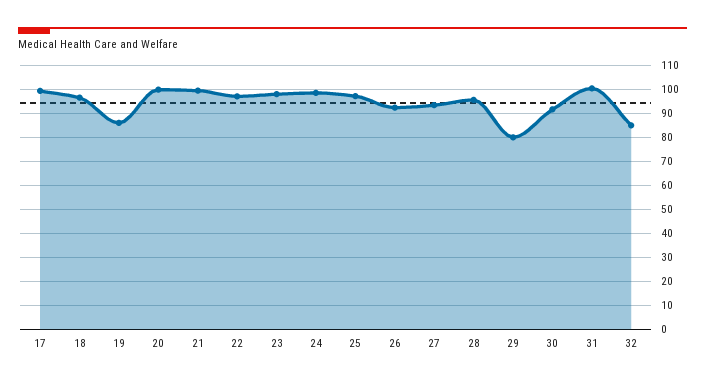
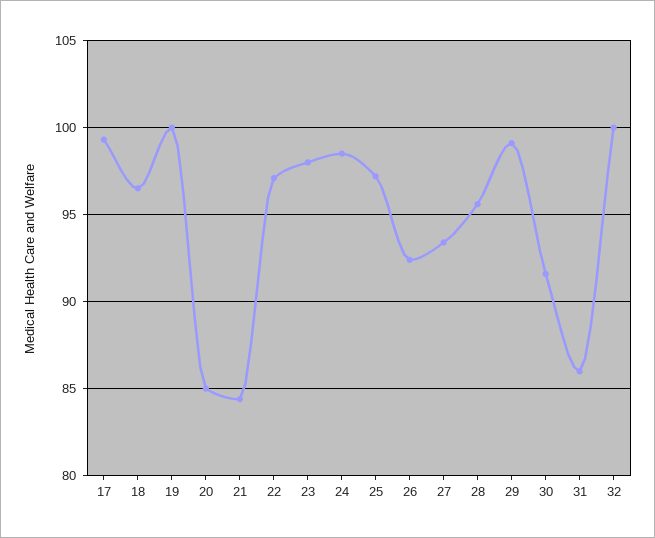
19: 85 -> 100
20: 100 -> 85
21: 100 -> 84.5
29: 80 -> 99
31: 100 -> 86
32: 85 -> 100

